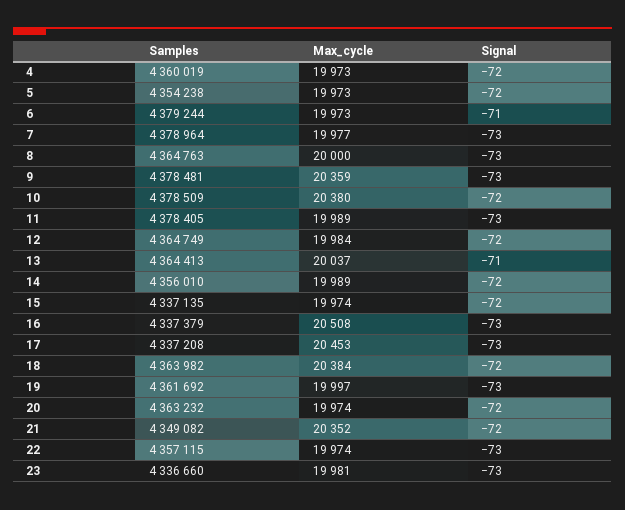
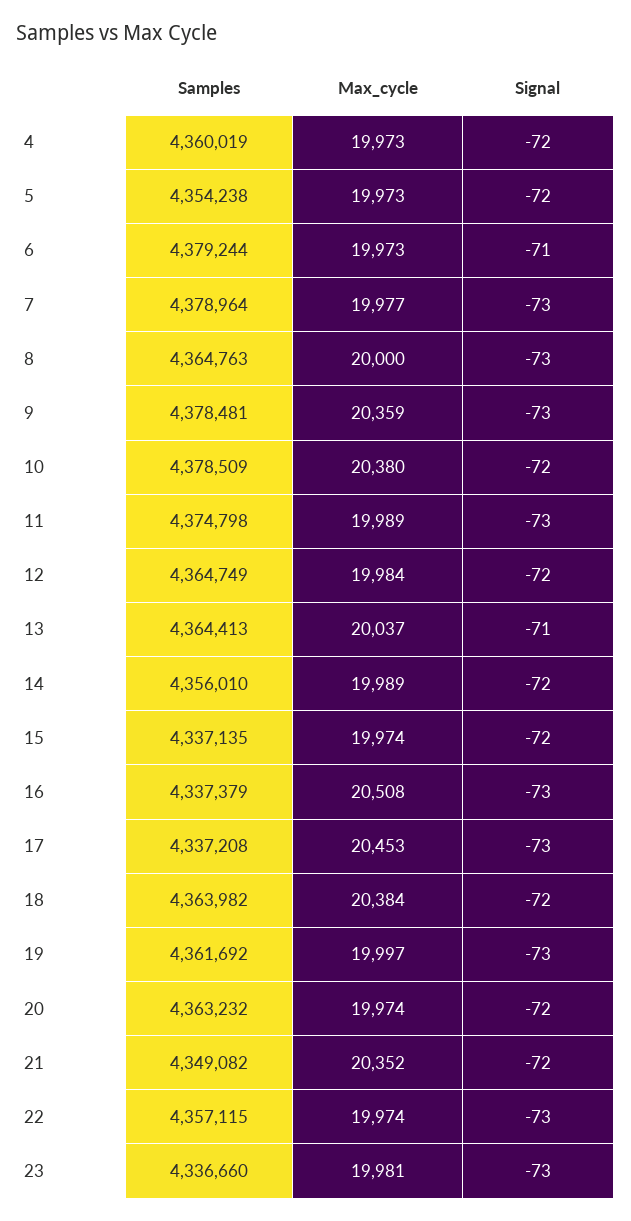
Samples, 11: 4378405 -> 4374798

